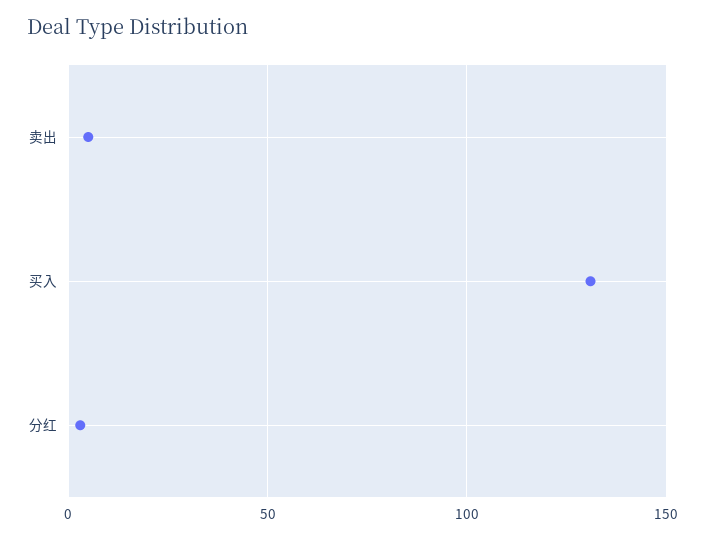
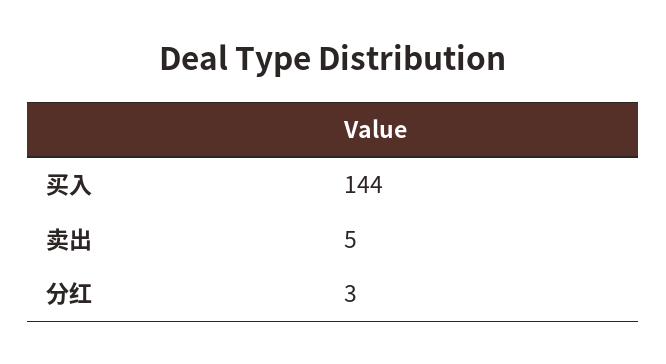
买入: 130 -> 144

